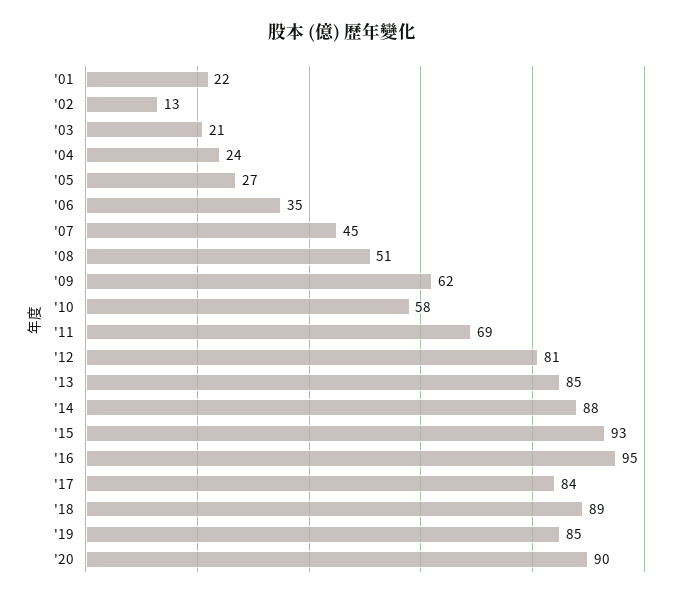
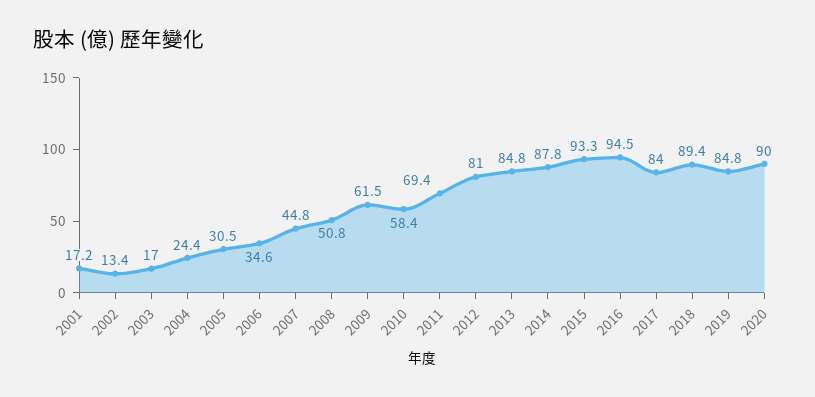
'01: 22 -> 17.2
'03: 21 -> 17
'05: 27 -> 30.5

